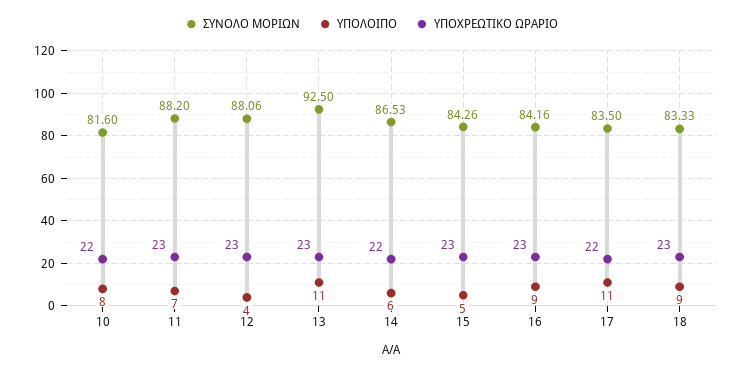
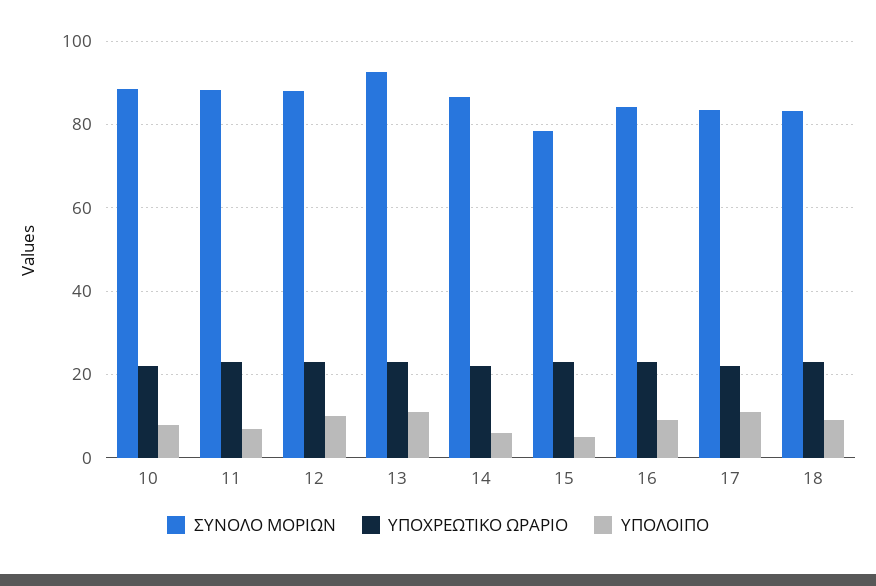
ΣΥΝΟΛΟ ΜΟΡΙΩΝ, 10: 81.6 -> 88
ΥΠΟΛΟΙΠΟ, 12: 4 -> 10
ΣΥΝΟΛΟ ΜΟΡΙΩΝ, 15: 84.26 -> 78

